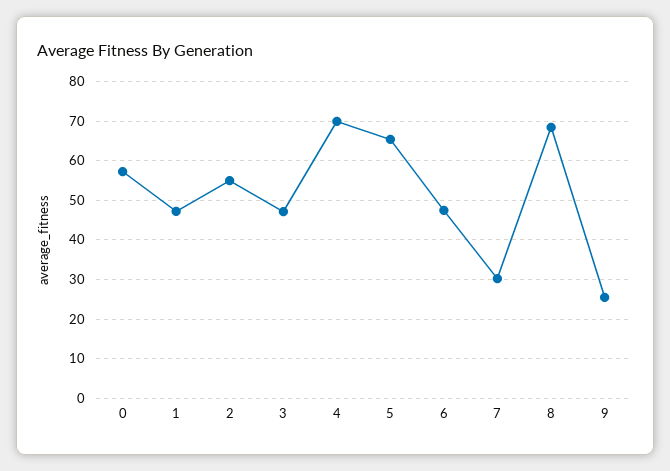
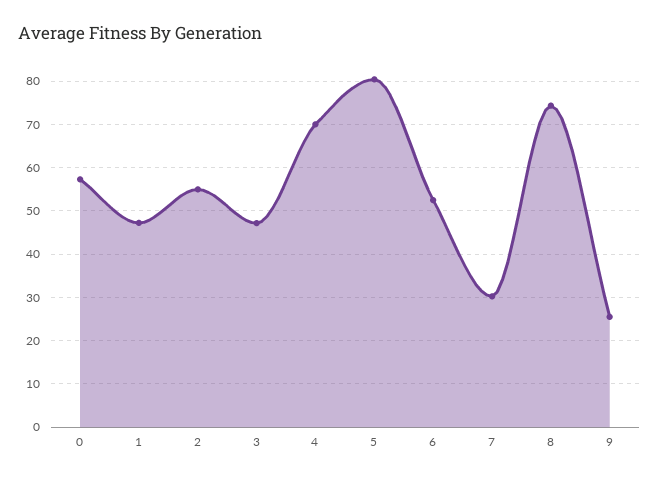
5: 66 -> 80
6: 48 -> 52
8: 68 -> 74

